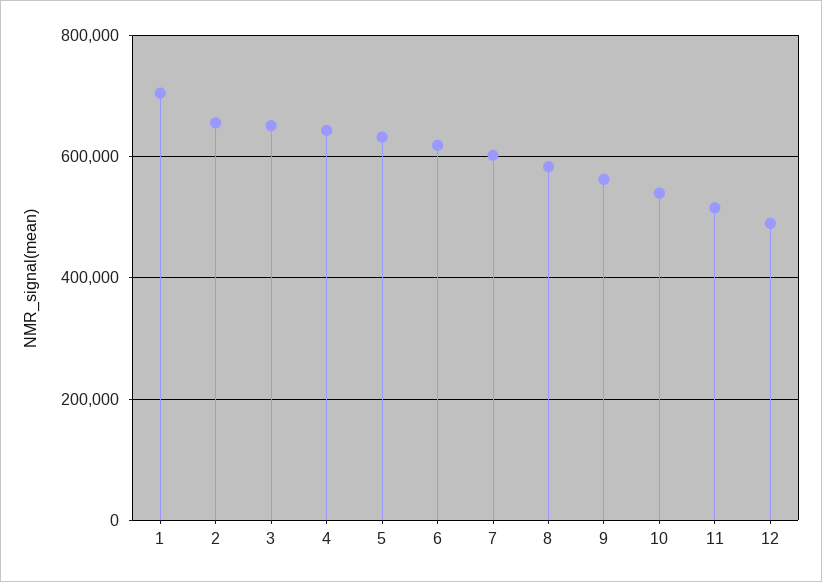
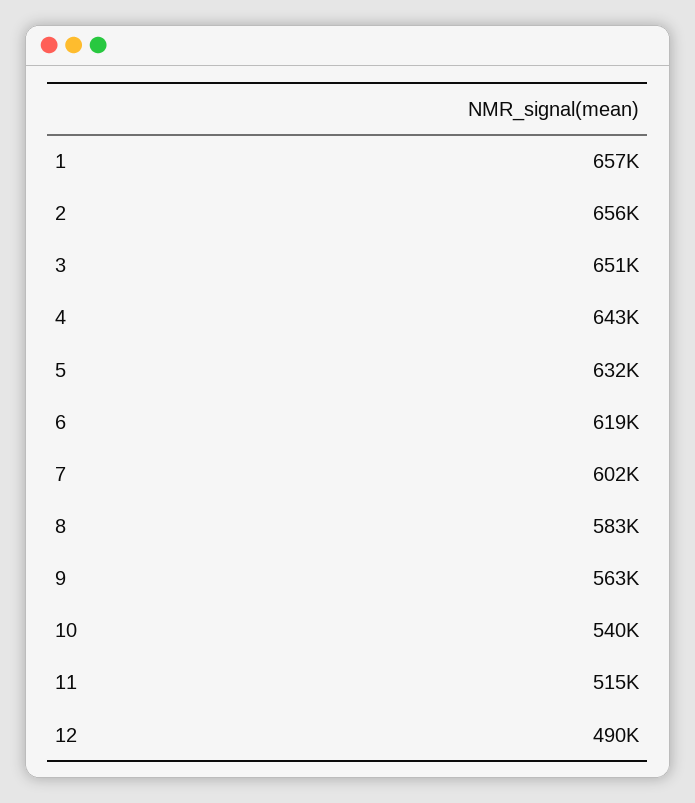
1: 700000 -> 657000

